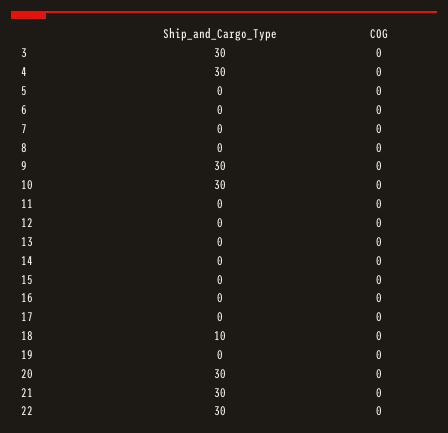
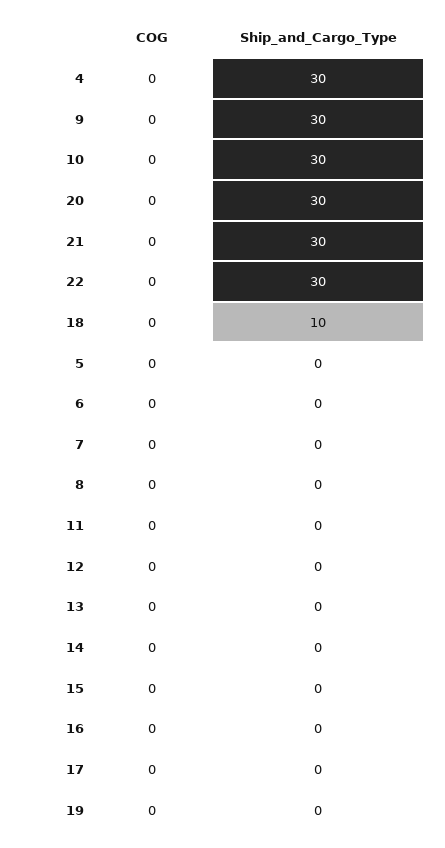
Ship_and_Cargo_Type, 3: 30 -> none
COG, 3: 0 -> none

